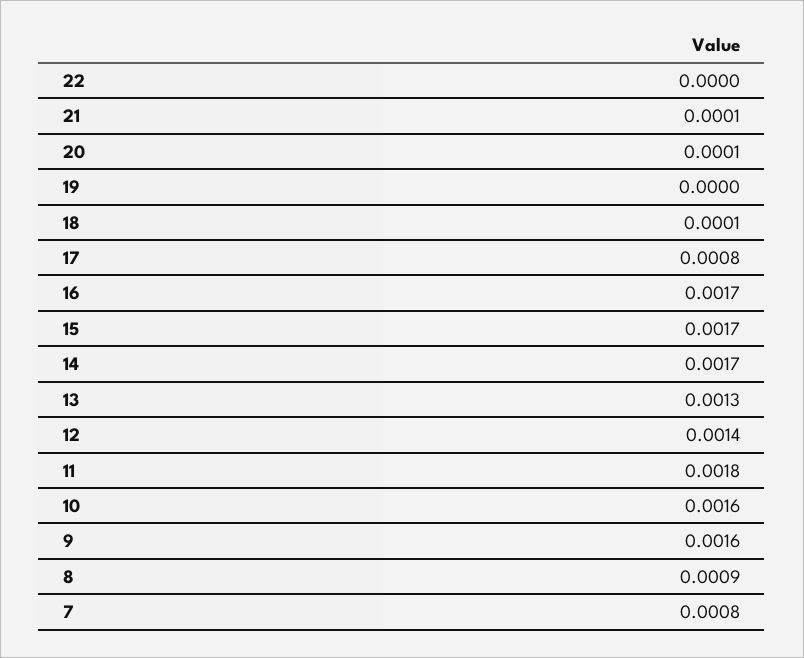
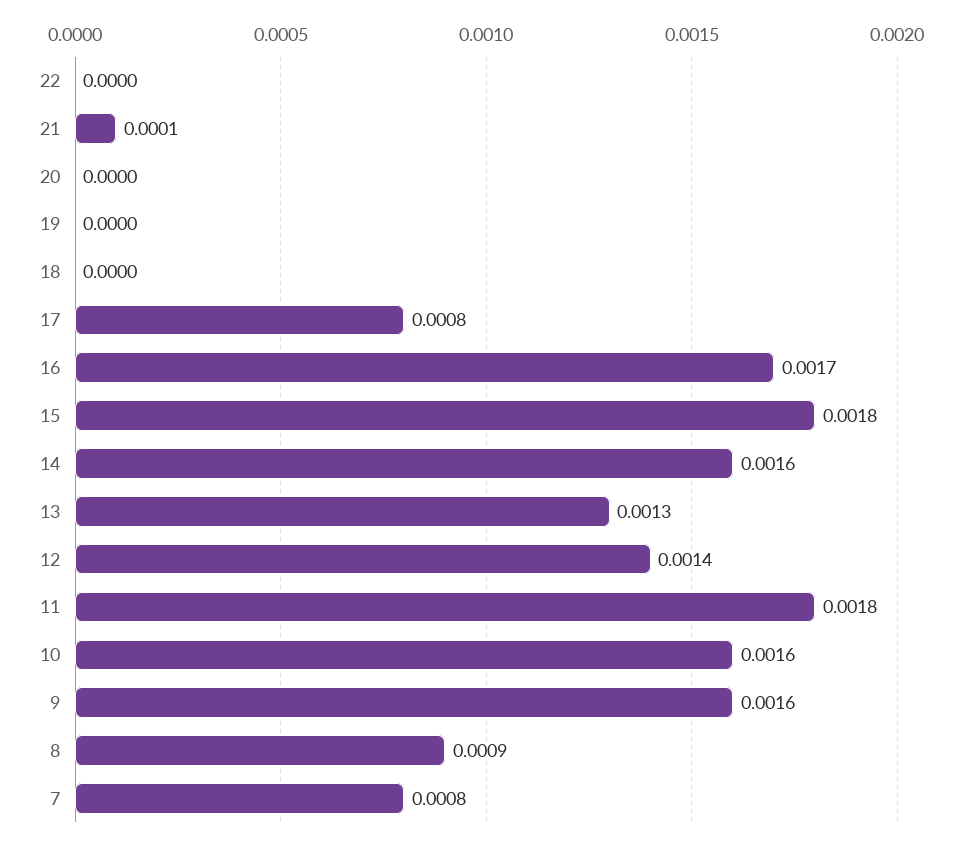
20: 0.0001 -> 0
18: 0.0001 -> 0
15: 0.0017 -> 0.0018
14: 0.0017 -> 0.0016

